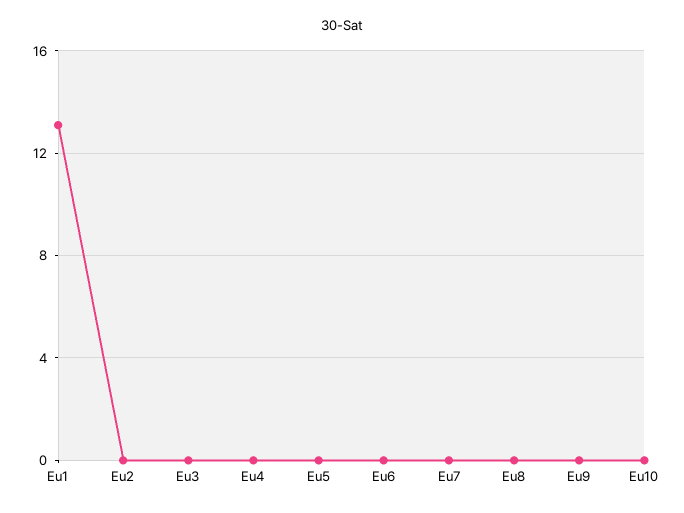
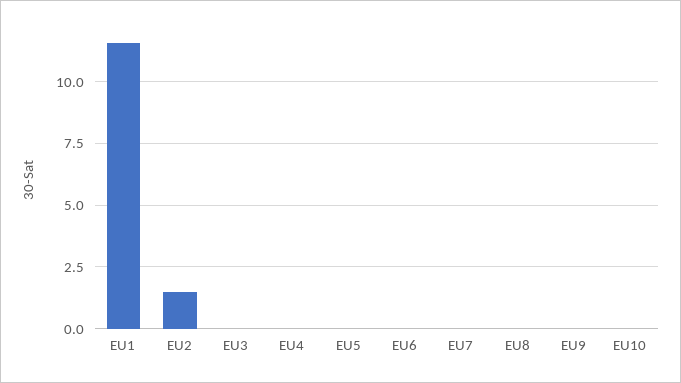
Eu1: 13 -> 11.5
Eu2: 0 -> 1.5

